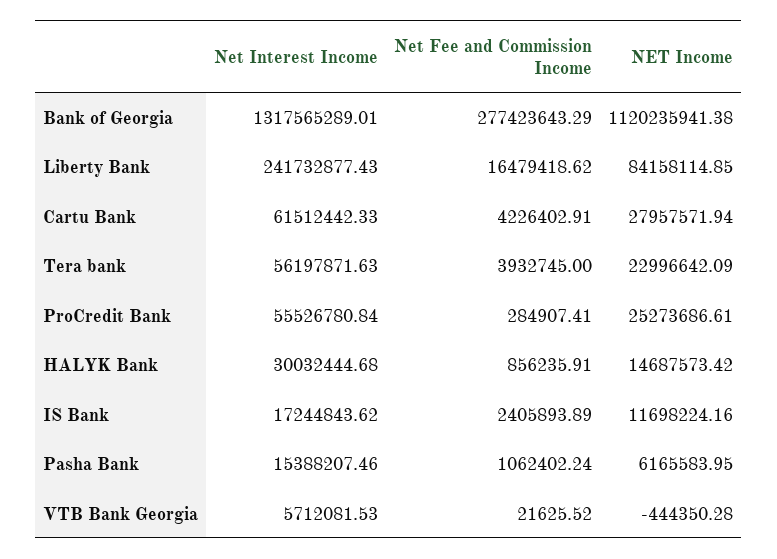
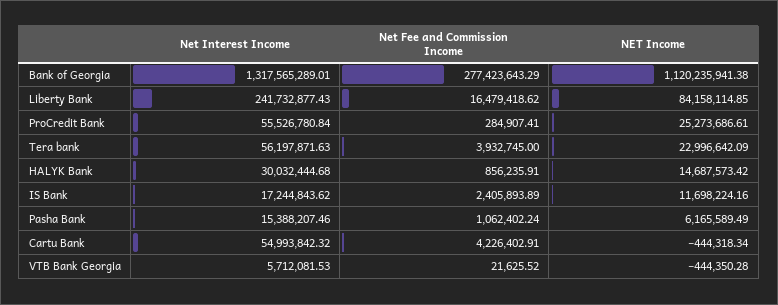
Net Interest Income, Cartu Bank: 61512442.33 -> 54993842.32
NET Income, Cartu Bank: 27957571.94 -> -444318.34
NET Income, Pasha Bank: 6165583.95 -> 6165589.49

